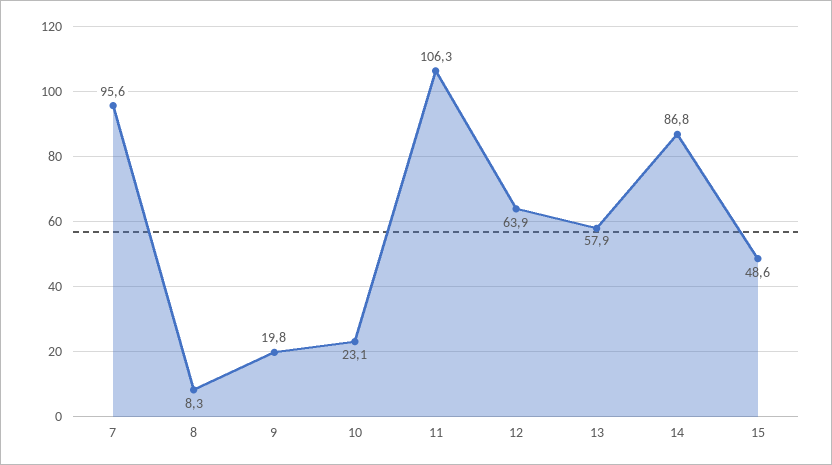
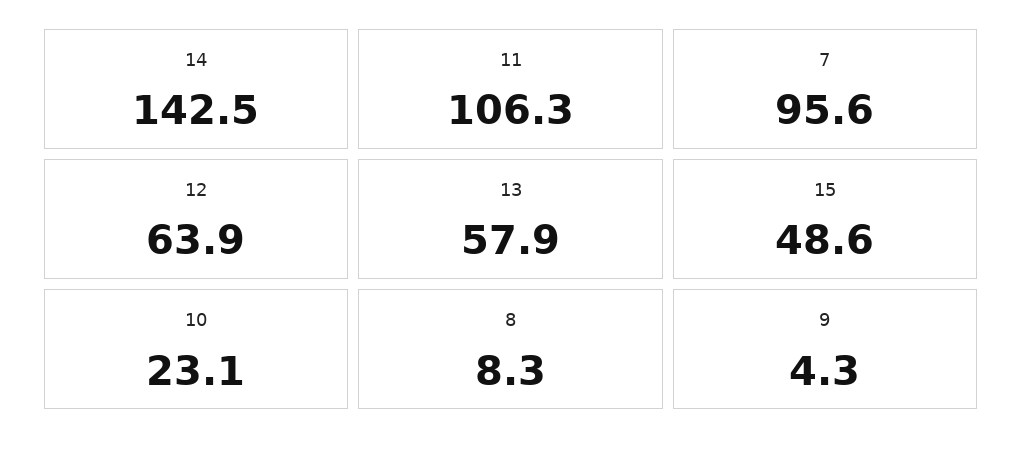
9: 19.8 -> 4.3
14: 86.8 -> 142.5

